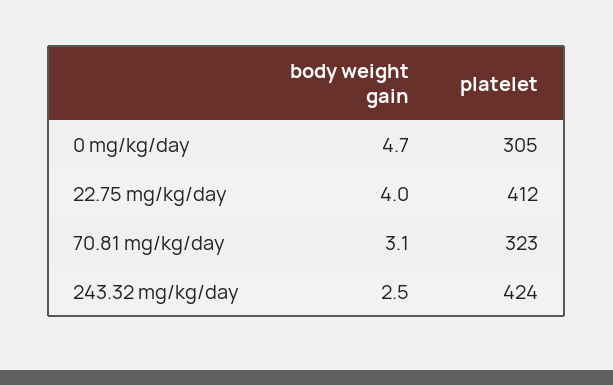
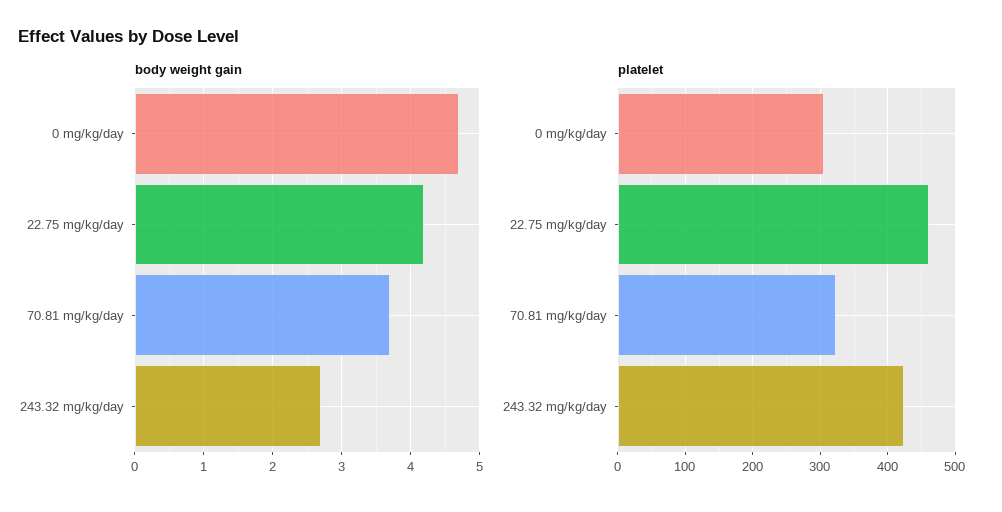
body weight gain, 22.75 mg/kg/day: 4 -> 4.2
platelet, 22.75 mg/kg/day: 412 -> 460
body weight gain, 70.81 mg/kg/day: 3.1 -> 3.7
body weight gain, 243.32 mg/kg/day: 2.5 -> 2.7

